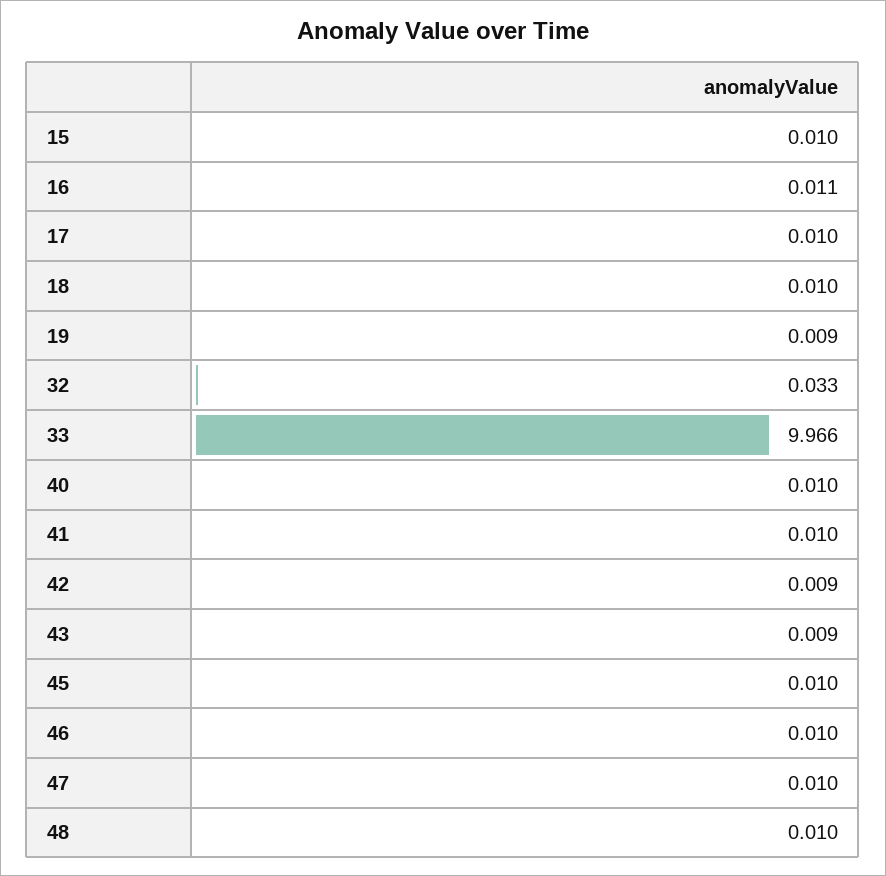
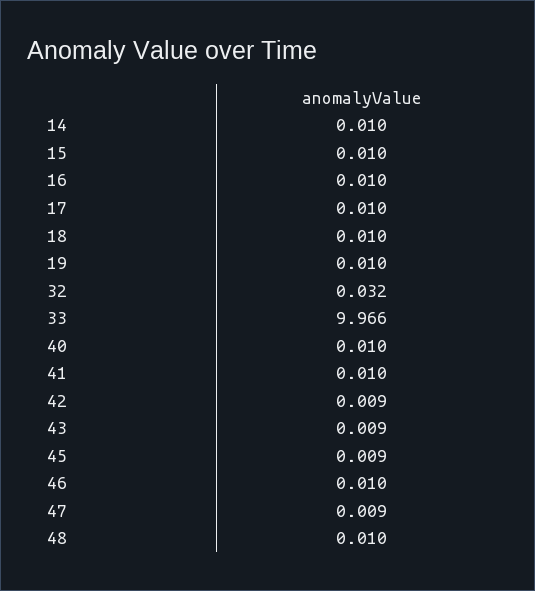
16: 0.011 -> 0.01
19: 0.009 -> 0.01
32: 0.033 -> 0.032
45: 0.01 -> 0.009
47: 0.01 -> 0.009
14: none -> 0.01

